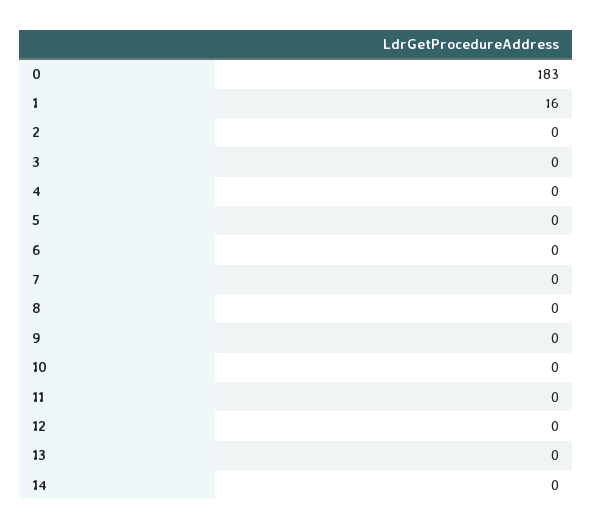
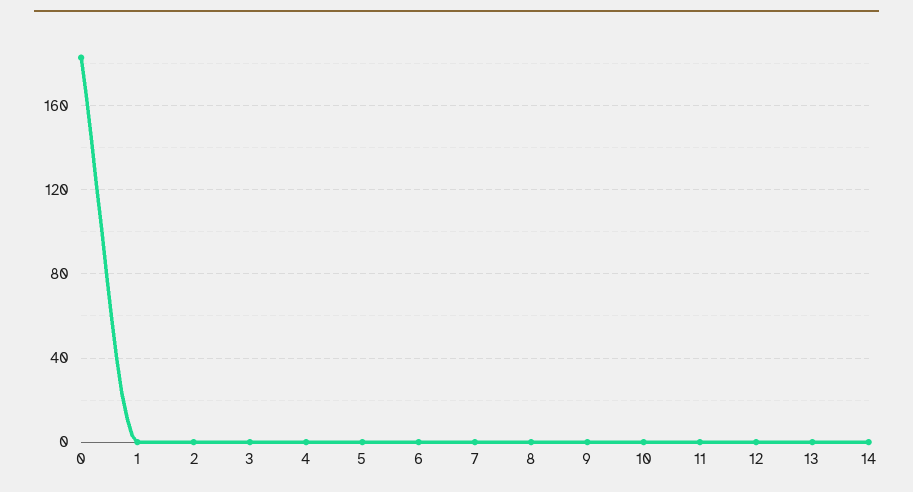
1: 16 -> 0

